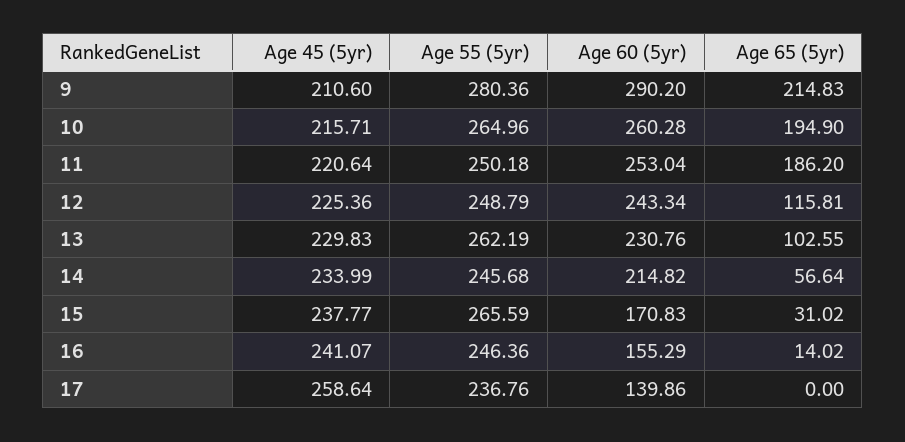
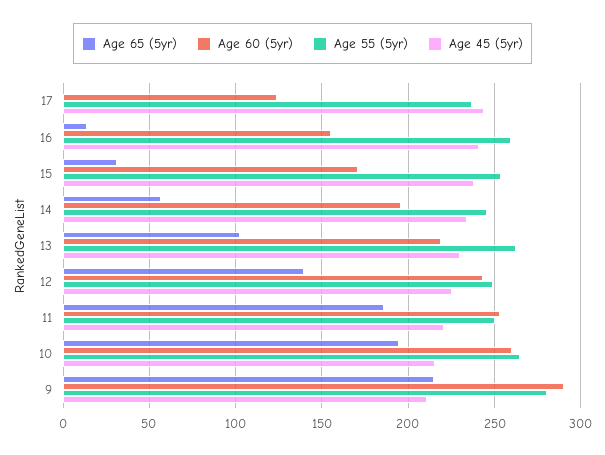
Age 65 (5yr), 12: 115.81 -> 140
Age 60 (5yr), 13: 230.76 -> 220
Age 60 (5yr), 14: 214.82 -> 195
Age 55 (5yr), 15: 265.59 -> 255
Age 55 (5yr), 16: 246.36 -> 260
Age 45 (5yr), 17: 258.64 -> 245
Age 60 (5yr), 17: 139.86 -> 125

